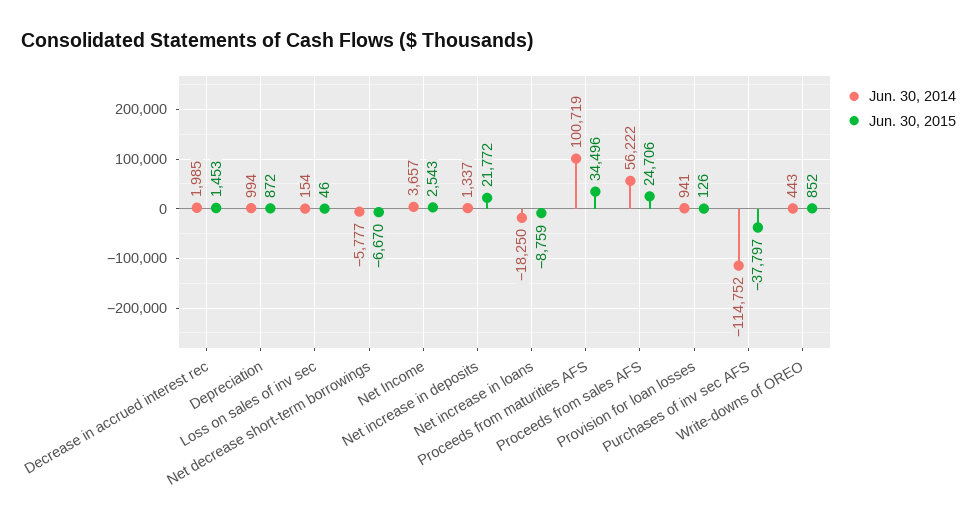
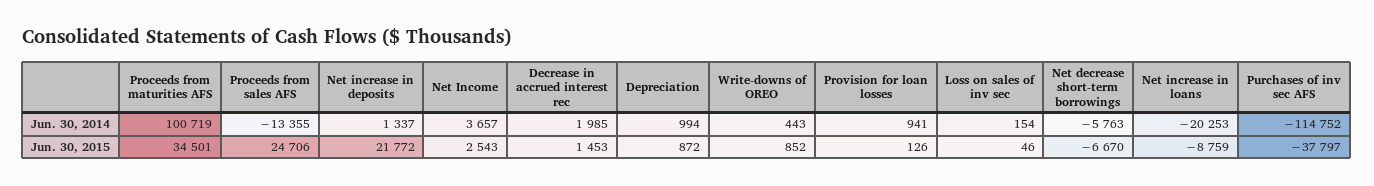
Jun. 30, 2014, Net decrease short-term borrowings: -5777 -> -5763
Jun. 30, 2014, Net increase in loans: -18250 -> -20253
Jun. 30, 2015, Proceeds from maturities AFS: 34496 -> 34501
Jun. 30, 2014, Proceeds from sales AFS: 56222 -> -13355

